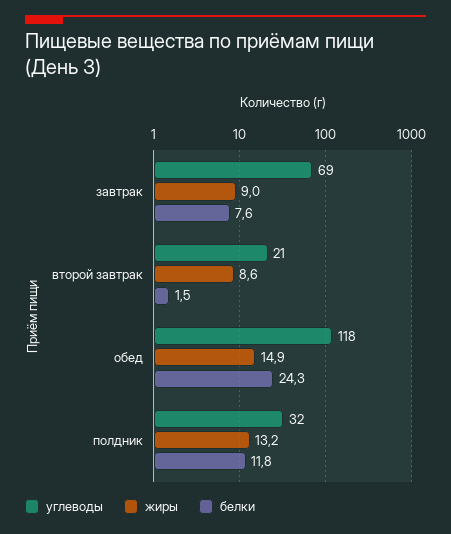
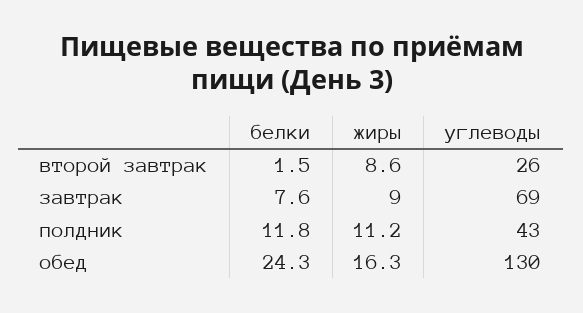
углеводы, второй завтрак: 21 -> 26
углеводы, обед: 118 -> 130
жиры, обед: 14.9 -> 16.3
углеводы, полдник: 32 -> 43
жиры, полдник: 13.2 -> 11.2

